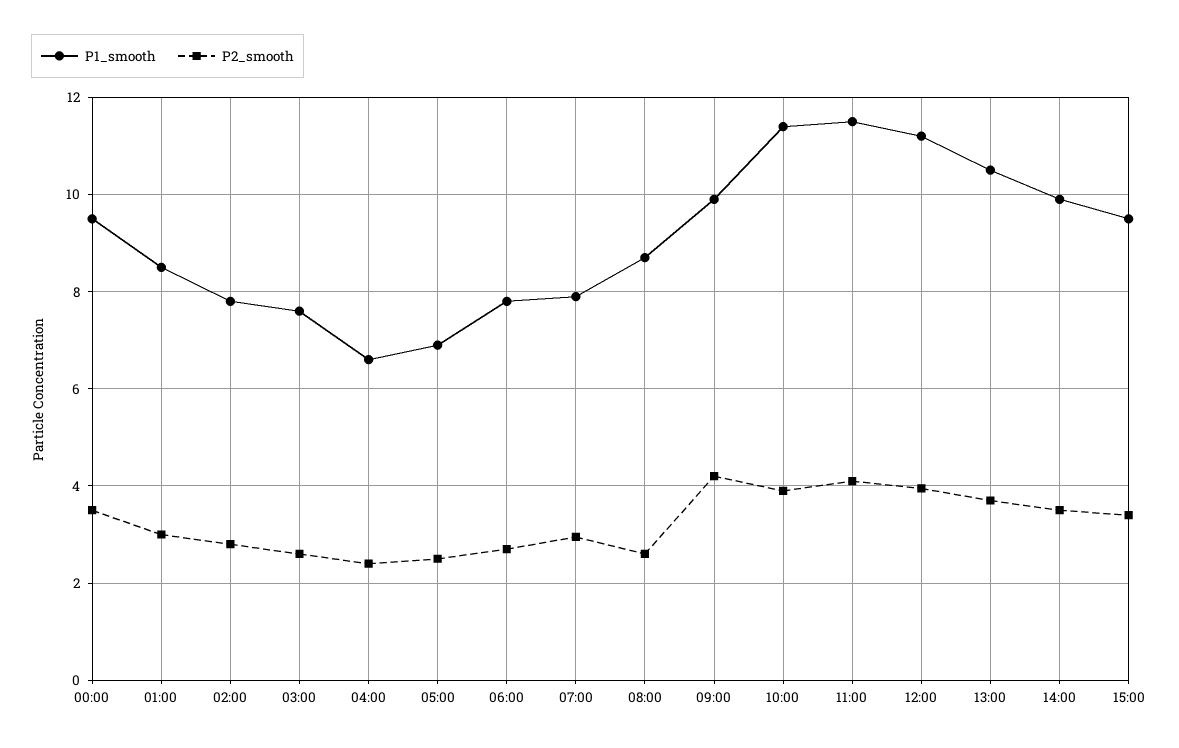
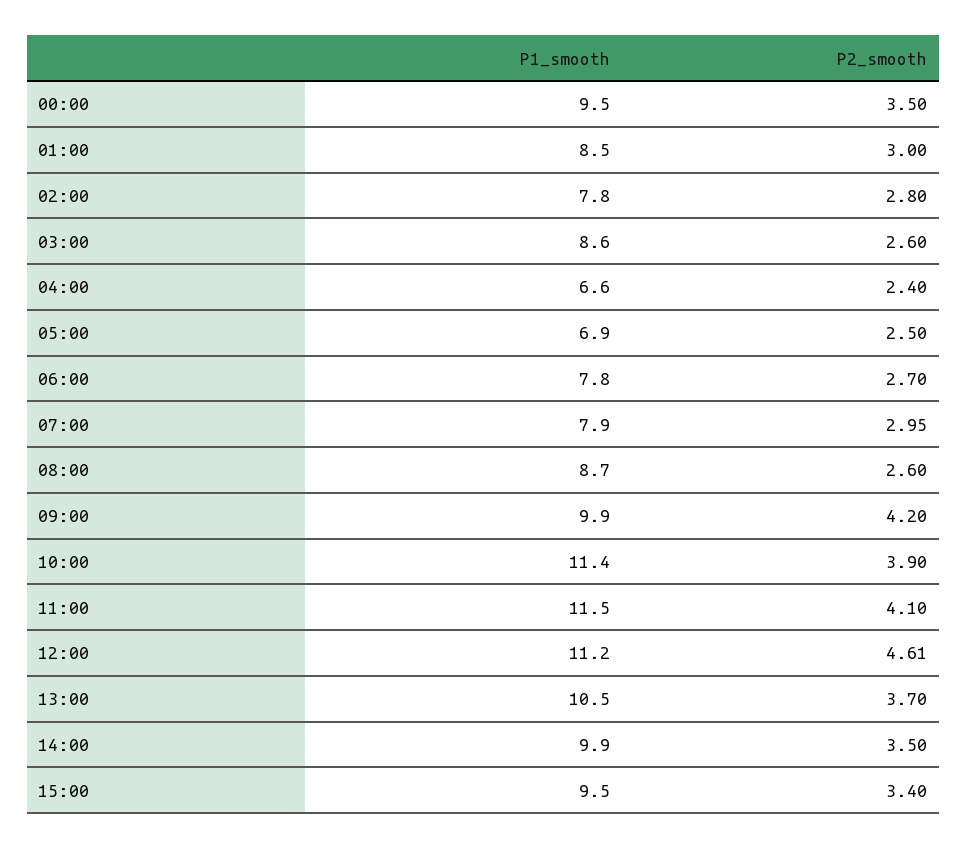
P1_smooth, 03:00: 7.6 -> 8.6
P2_smooth, 12:00: 4 -> 4.61

